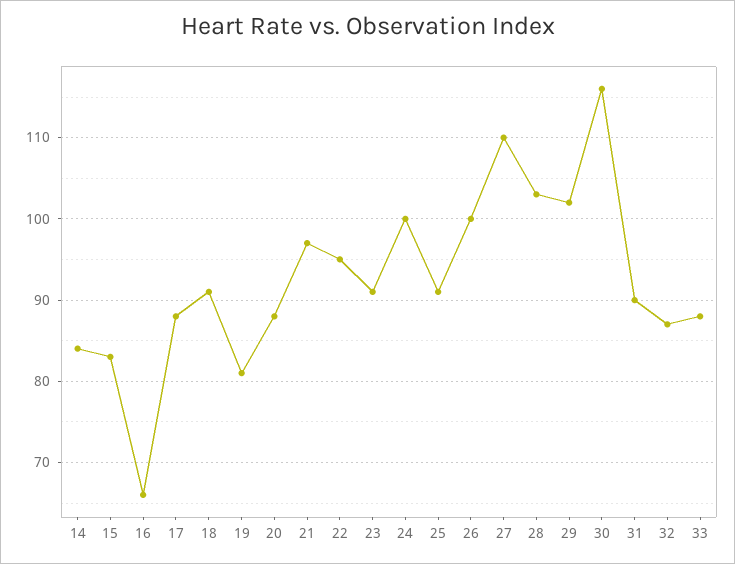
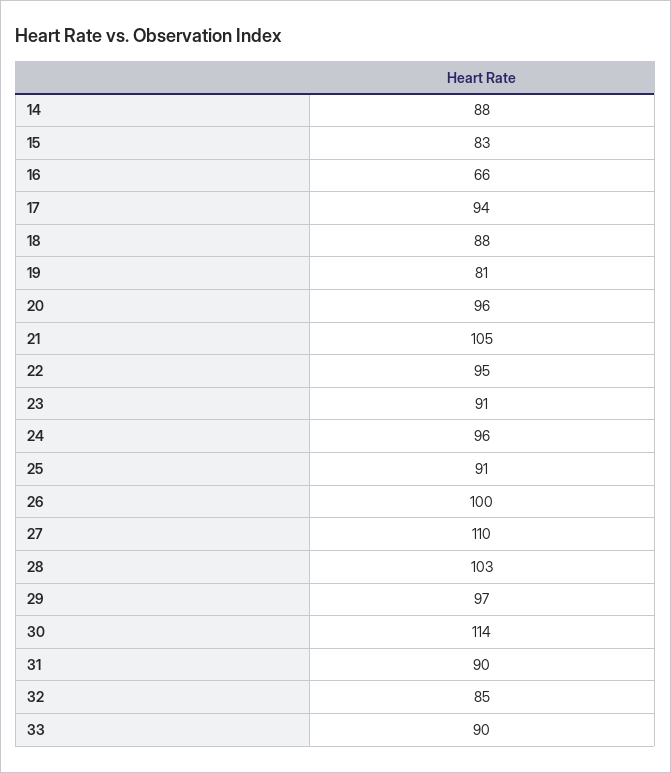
14: 84 -> 88
17: 88 -> 94
18: 91 -> 88
20: 88 -> 96
21: 97 -> 105
24: 100 -> 96
29: 102 -> 97
30: 116 -> 114
32: 87 -> 85
33: 88 -> 90

